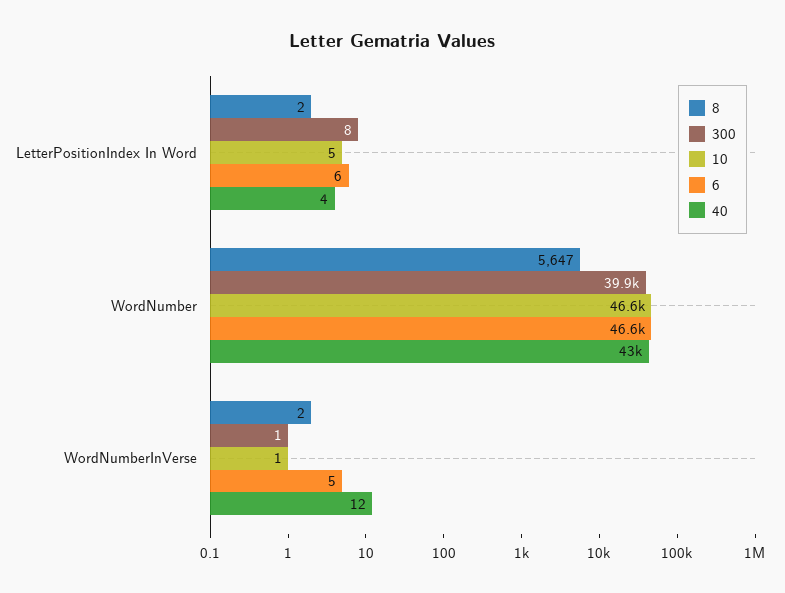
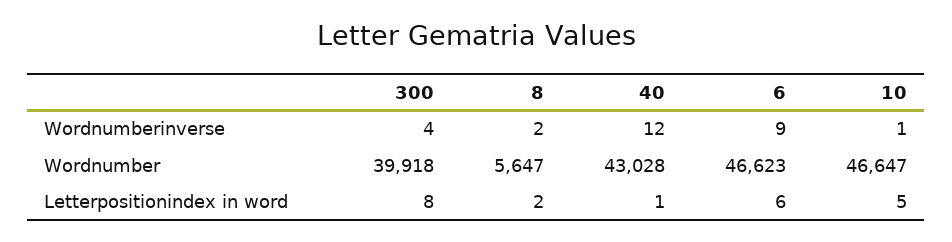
40, LetterPositionIndex In Word: 4 -> 1
300, WordNumberInVerse: 1 -> 4
6, WordNumberInVerse: 5 -> 9

